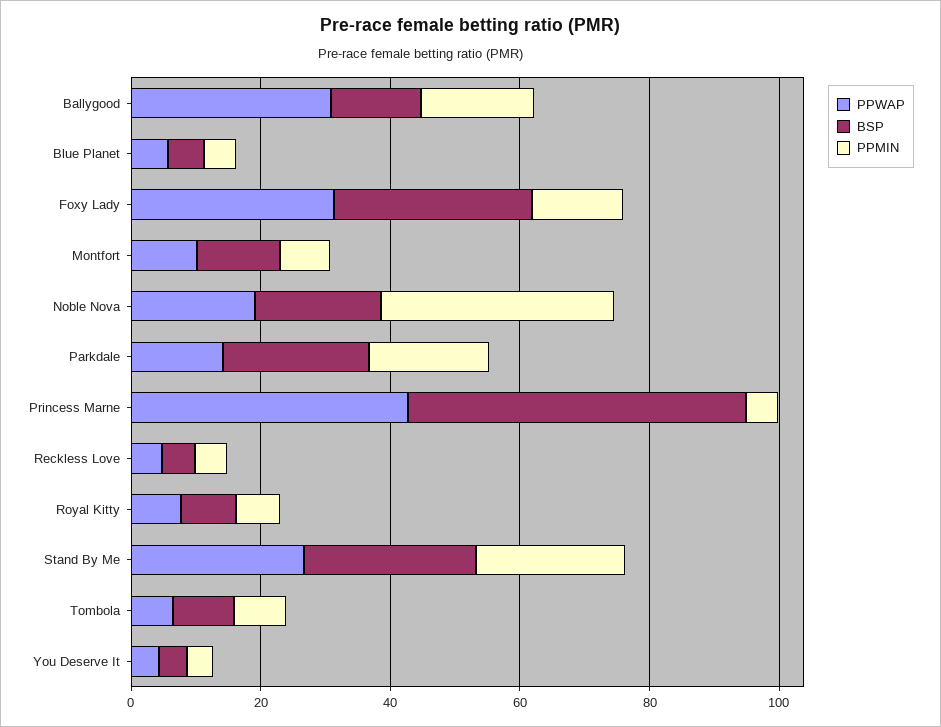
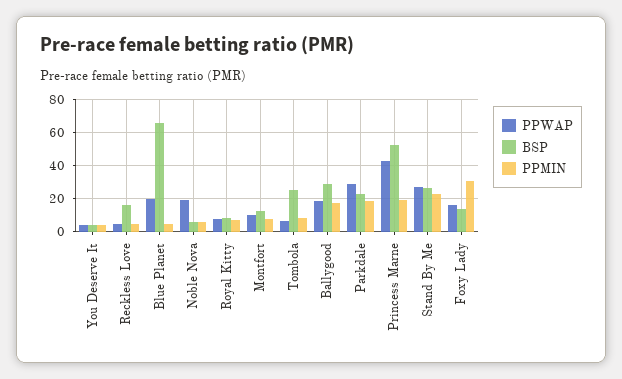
PPWAP, Ballygood: 30 -> 20
BSP, Ballygood: 15 -> 30
PPWAP, Blue Planet: 5 -> 20
BSP, Blue Planet: 5 -> 65
PPWAP, Foxy Lady: 30 -> 15
BSP, Foxy Lady: 30 -> 15
PPMIN, Foxy Lady: 15 -> 30
BSP, Noble Nova: 20 -> 5
PPMIN, Noble Nova: 35 -> 5
PPWAP, Parkdale: 15 -> 30
PPMIN, Princess Marne: 5 -> 20
BSP, Reckless Love: 5 -> 15
BSP, Tombola: 10 -> 25

